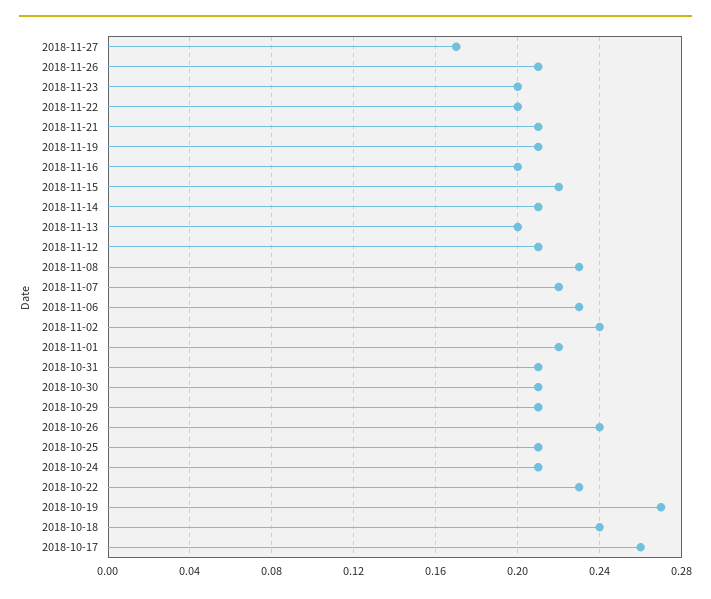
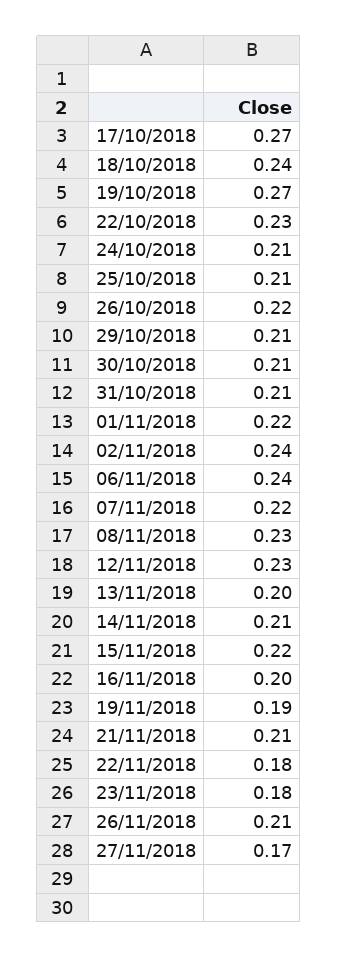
2018-11-23: 0.2 -> 0.18
2018-11-22: 0.2 -> 0.18
2018-11-19: 0.21 -> 0.19
2018-11-12: 0.21 -> 0.23
2018-11-06: 0.23 -> 0.24
2018-10-26: 0.24 -> 0.22
2018-10-17: 0.26 -> 0.27

